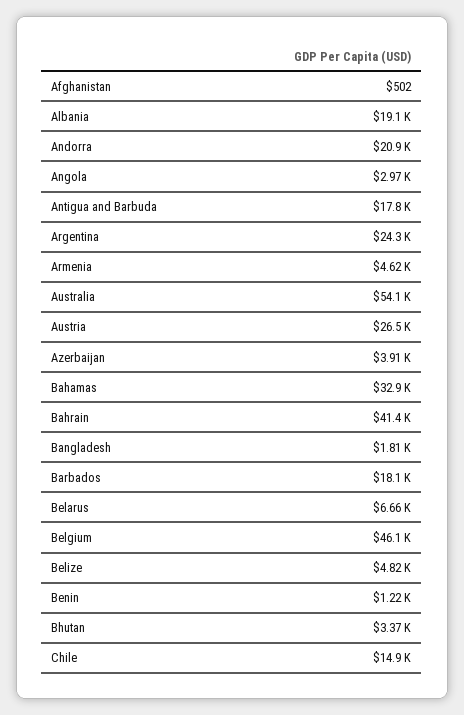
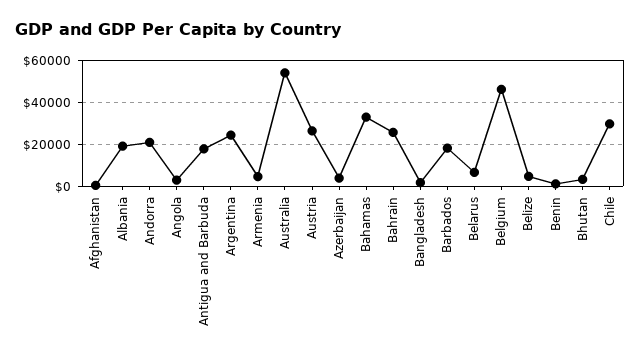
Bahrain: 41400 -> 25000
Chile: 14900 -> 30000

